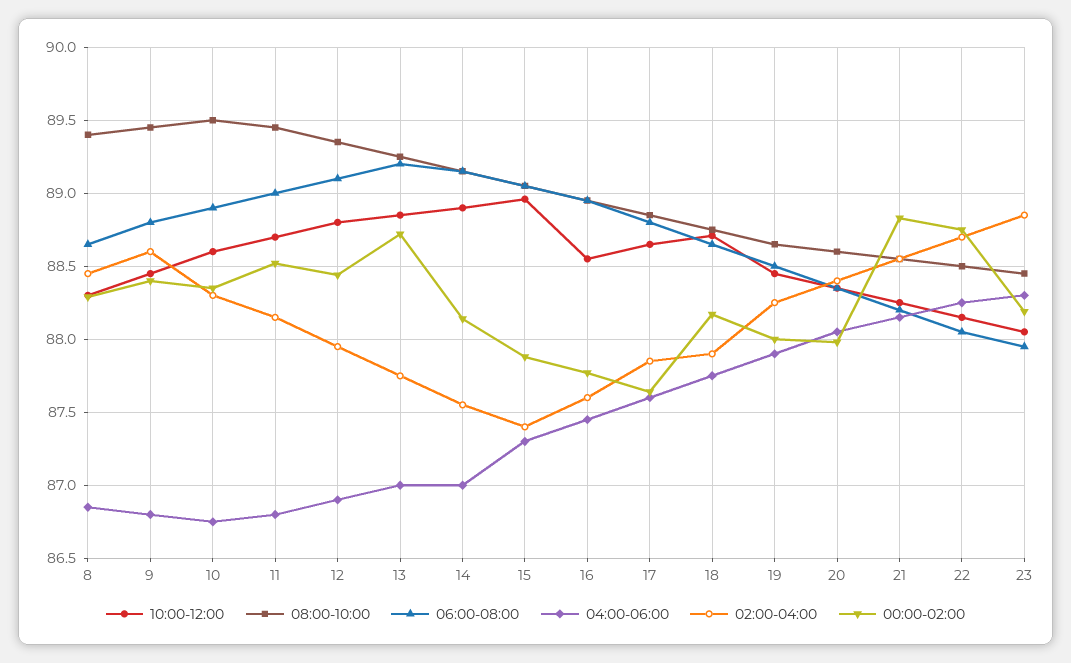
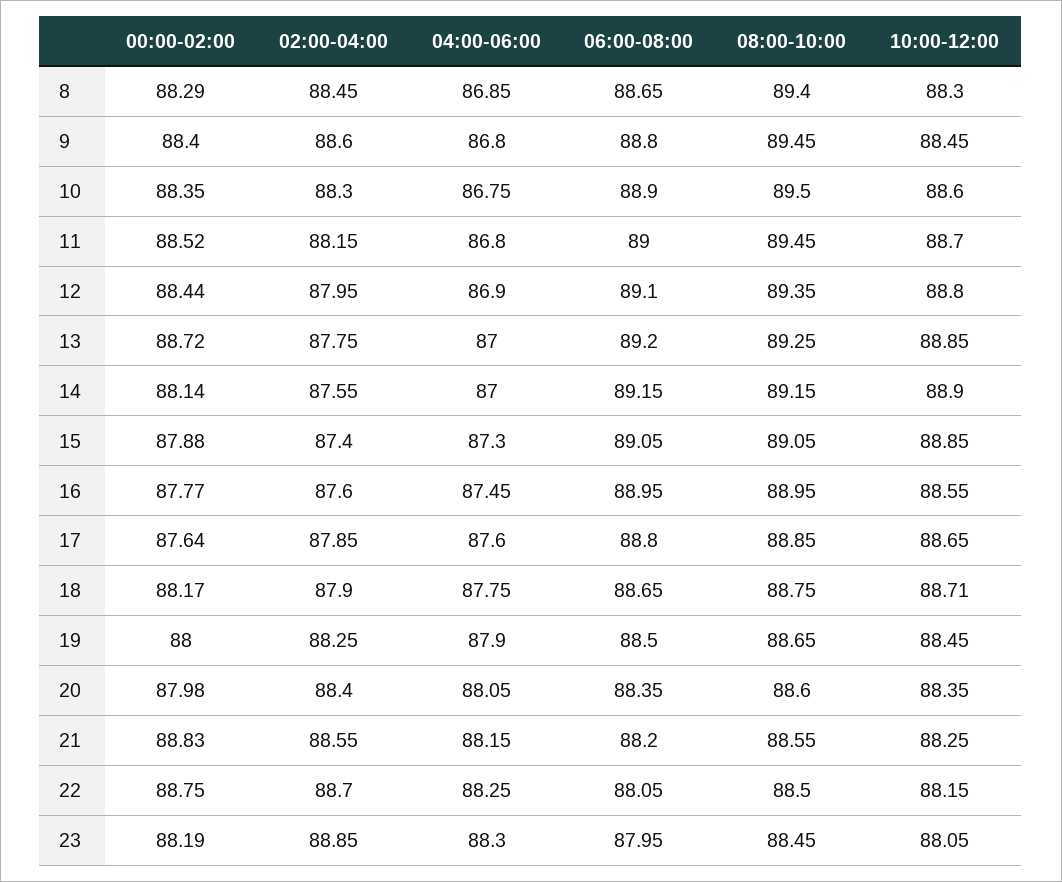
10:00-12:00, 15: 88.95 -> 88.85

